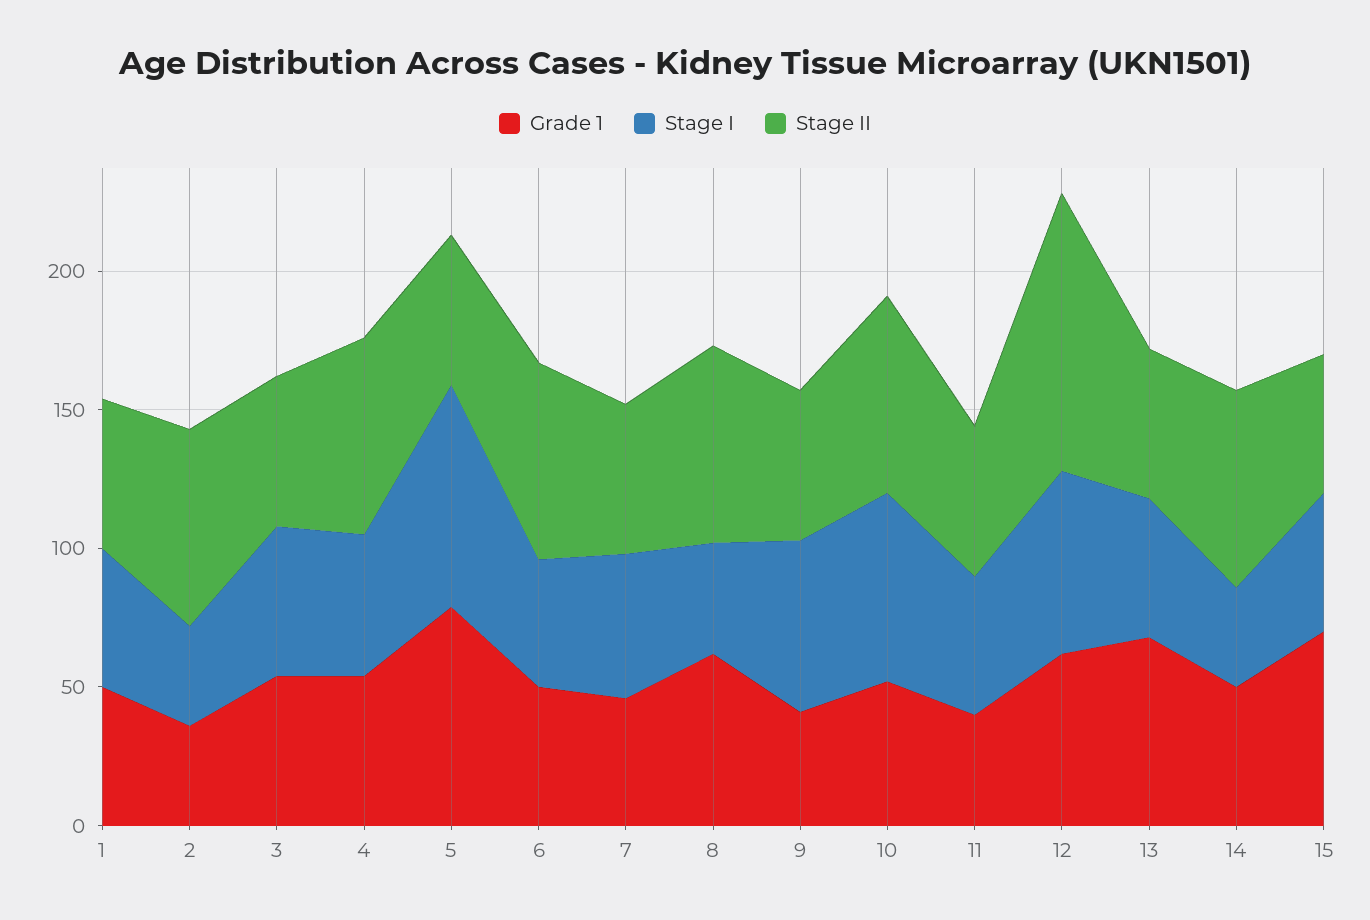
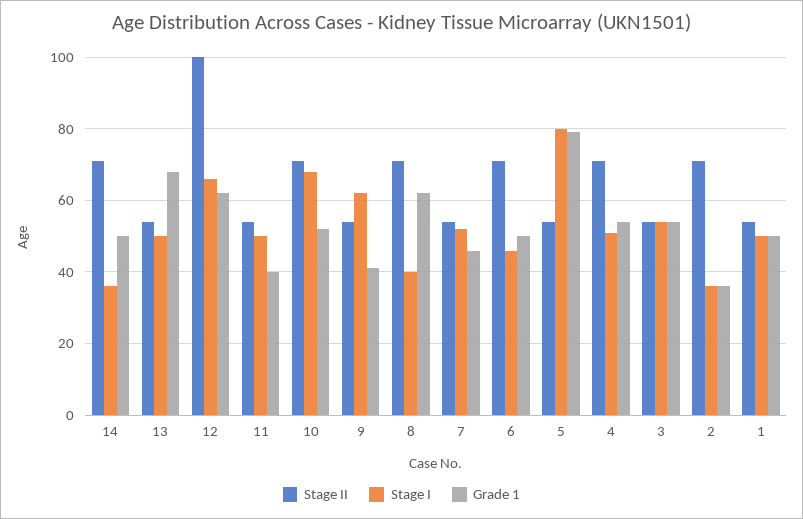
Grade 1, 15: 70 -> none
Stage I, 15: 50 -> none
Stage II, 15: 50 -> none

